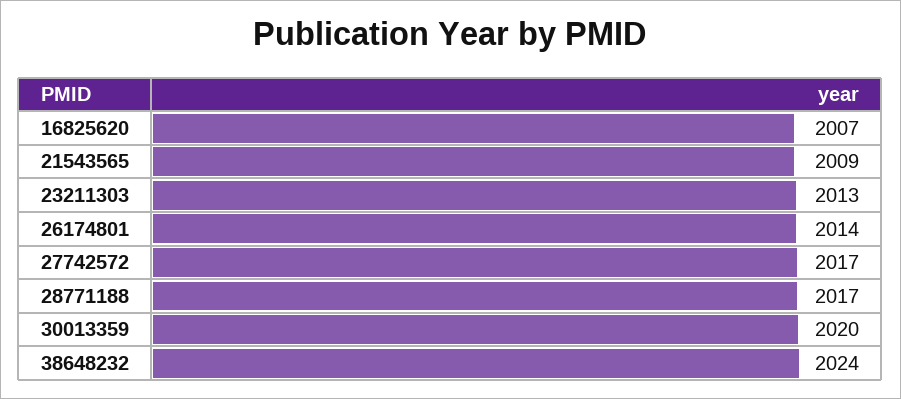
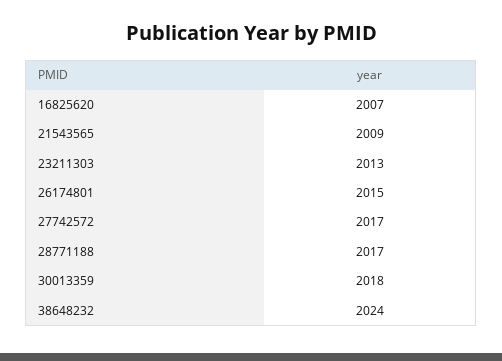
26174801: 2014 -> 2015
30013359: 2020 -> 2018

